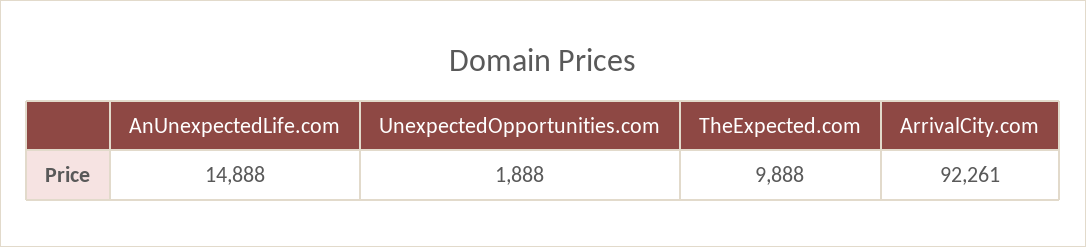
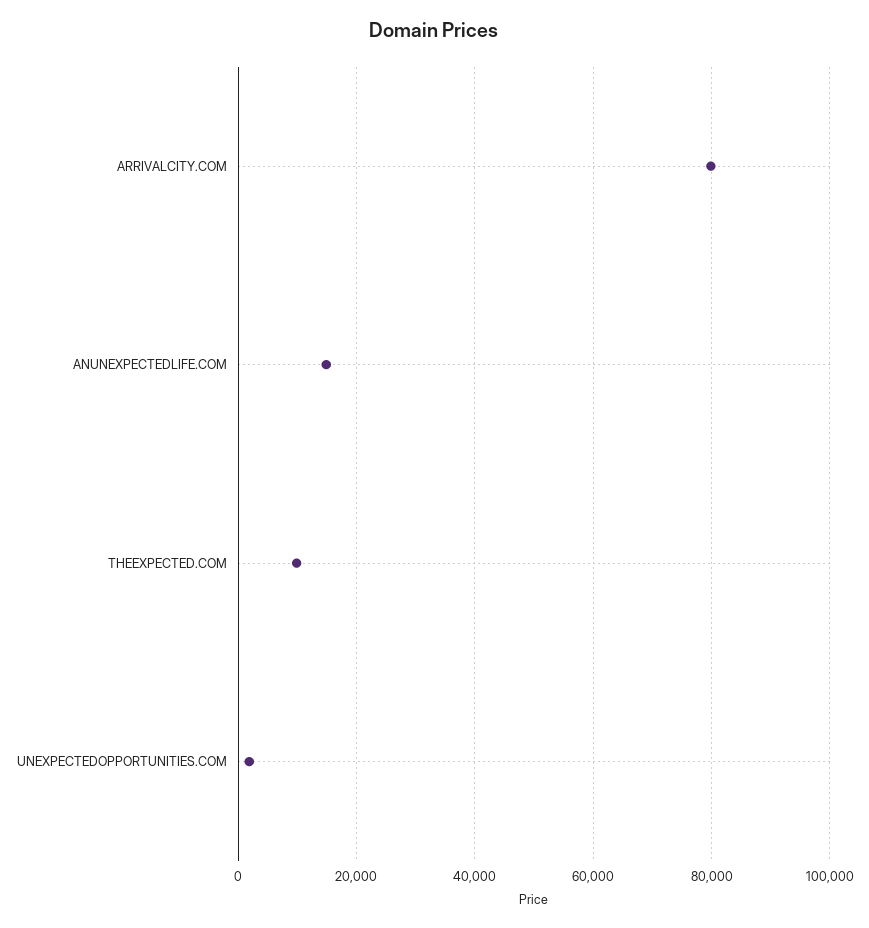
ArrivalCity.com: 92261 -> 80000

